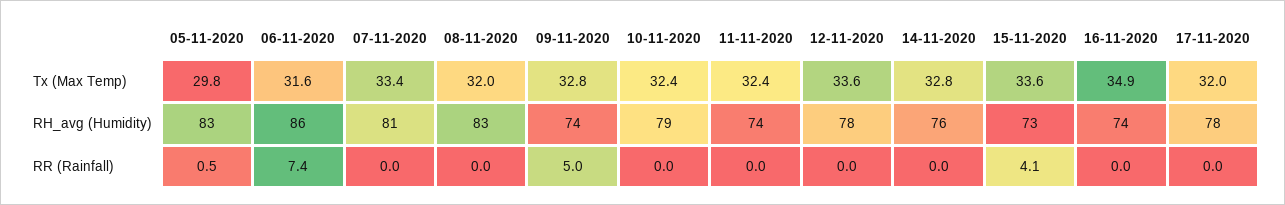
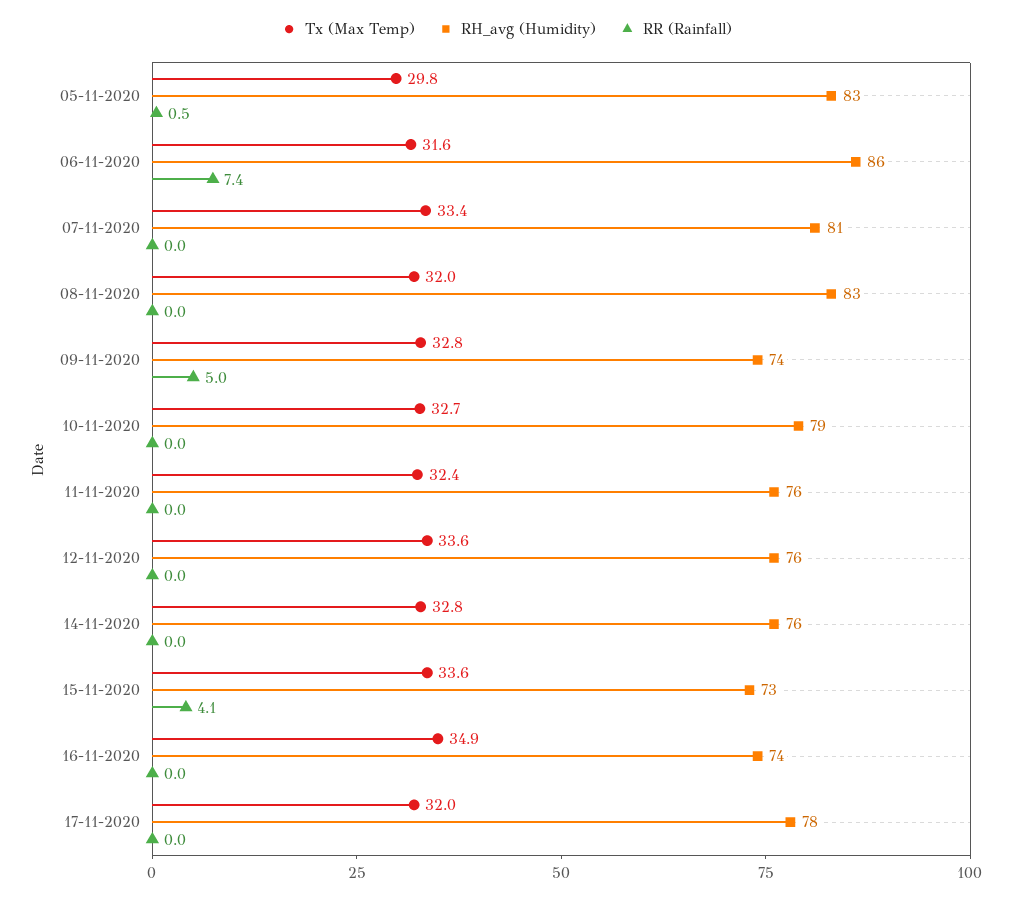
Tx (Max Temp), 10-11-2020: 32.4 -> 32.7
RH_avg (Humidity), 11-11-2020: 74 -> 76
RH_avg (Humidity), 12-11-2020: 78 -> 76

